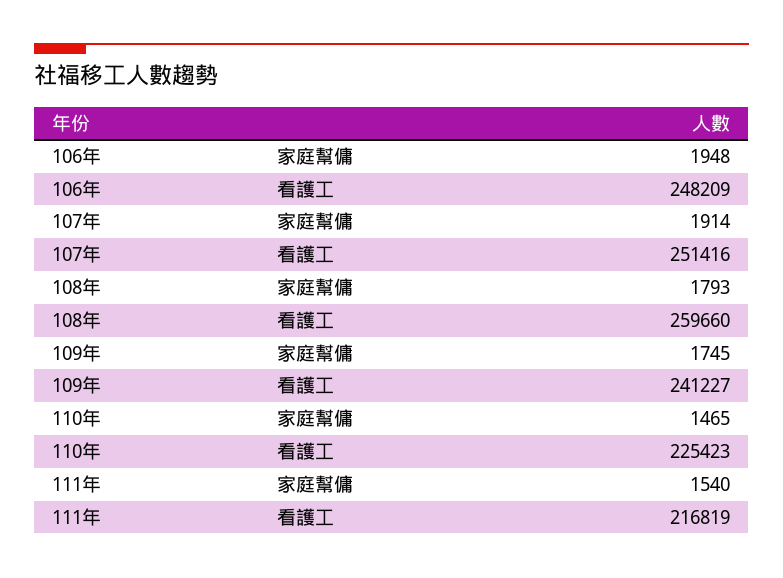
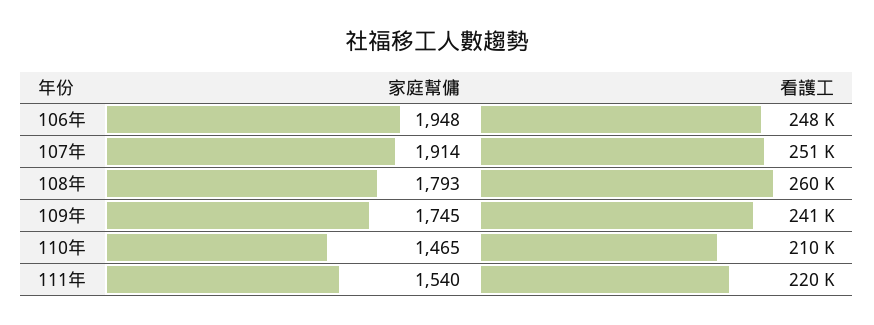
110年, 看護工: 225423 -> 210000
111年, 看護工: 216819 -> 220000

